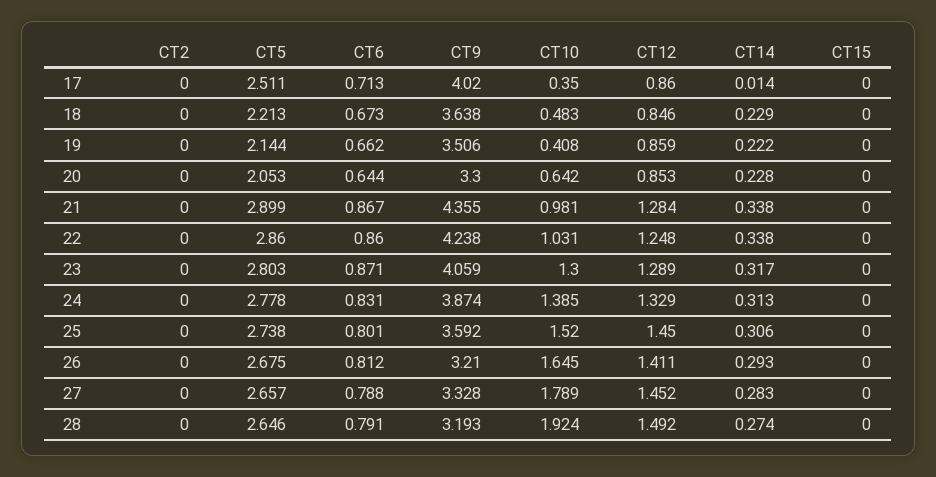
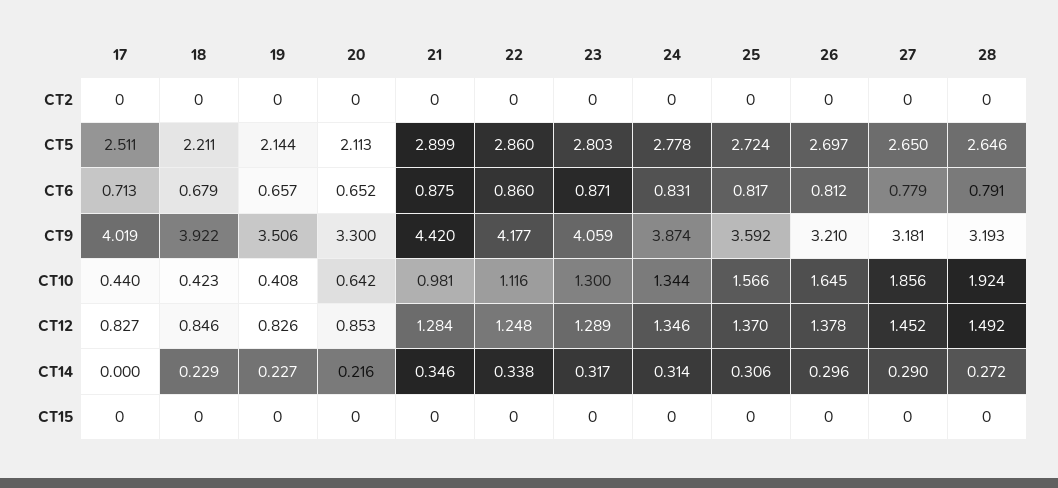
CT9, 17: 4.02 -> 4.019
CT10, 17: 0.35 -> 0.44
CT12, 17: 0.86 -> 0.827
CT14, 17: 0.014 -> 0
CT5, 18: 2.213 -> 2.211
CT6, 18: 0.673 -> 0.679
CT9, 18: 3.638 -> 3.922
CT10, 18: 0.483 -> 0.423
CT6, 19: 0.662 -> 0.657
CT12, 19: 0.859 -> 0.826
CT14, 19: 0.222 -> 0.227
CT5, 20: 2.053 -> 2.113
CT6, 20: 0.644 -> 0.652
CT14, 20: 0.228 -> 0.216
CT6, 21: 0.867 -> 0.875
CT9, 21: 4.355 -> 4.42
CT14, 21: 0.338 -> 0.346
CT9, 22: 4.238 -> 4.177
CT10, 22: 1.031 -> 1.116
CT10, 24: 1.385 -> 1.344
CT12, 24: 1.329 -> 1.346
CT14, 24: 0.313 -> 0.314
CT5, 25: 2.738 -> 2.724
CT6, 25: 0.801 -> 0.817
CT10, 25: 1.52 -> 1.566
CT12, 25: 1.45 -> 1.37
CT5, 26: 2.675 -> 2.697
CT12, 26: 1.411 -> 1.378
CT14, 26: 0.293 -> 0.296
CT5, 27: 2.657 -> 2.65
CT6, 27: 0.788 -> 0.779
CT9, 27: 3.328 -> 3.181
CT10, 27: 1.789 -> 1.856
CT14, 27: 0.283 -> 0.29
CT14, 28: 0.274 -> 0.272

